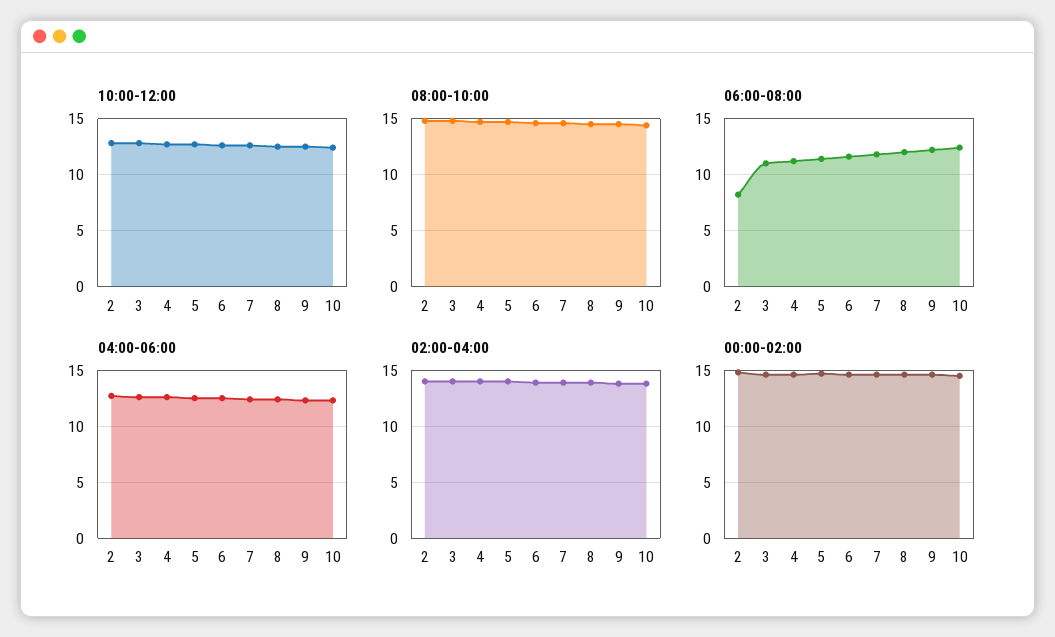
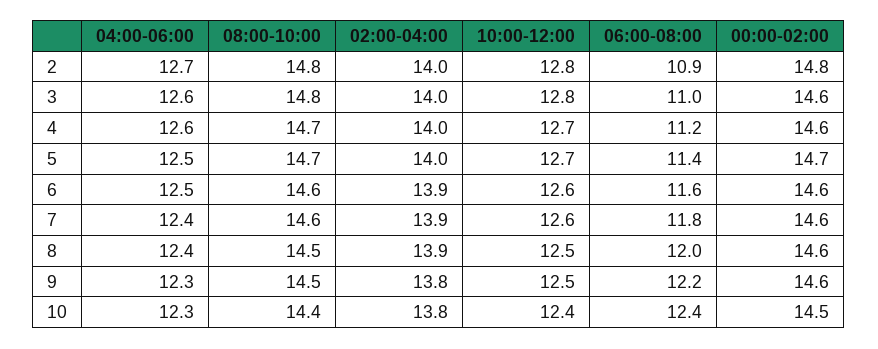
06:00-08:00, 2: 8 -> 10.9

